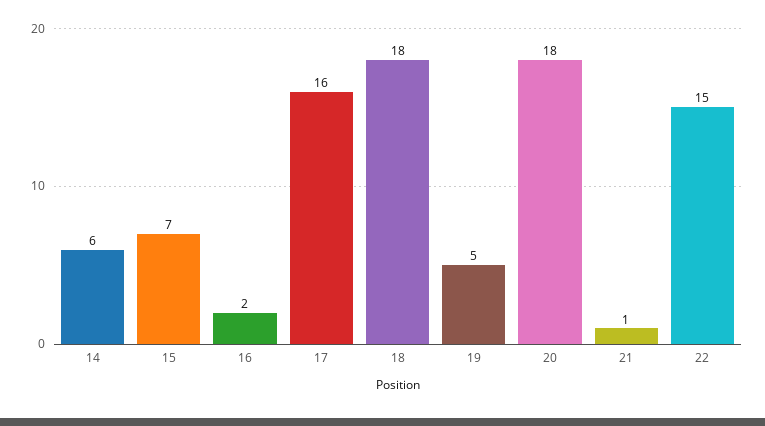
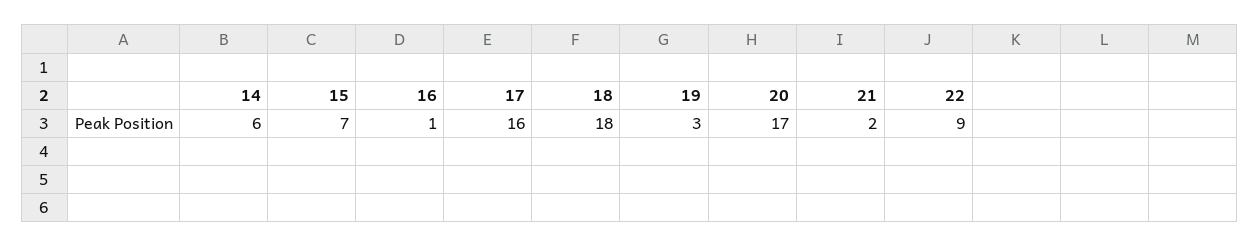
16: 2 -> 1
19: 5 -> 3
20: 18 -> 17
21: 1 -> 2
22: 15 -> 9

